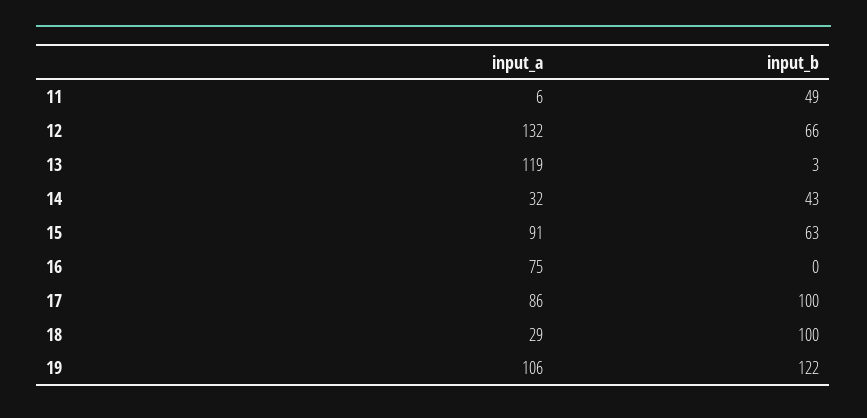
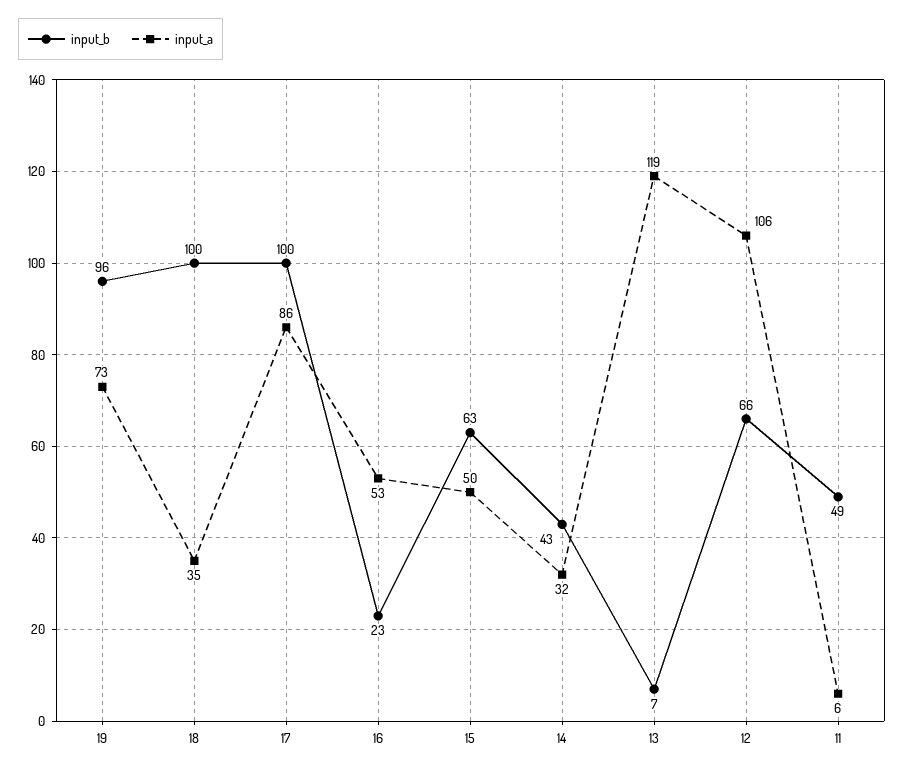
input_a, 12: 132 -> 106
input_b, 13: 3 -> 7
input_a, 15: 91 -> 50
input_a, 16: 75 -> 53
input_b, 16: 0 -> 23
input_a, 18: 29 -> 35
input_a, 19: 106 -> 73
input_b, 19: 122 -> 96

